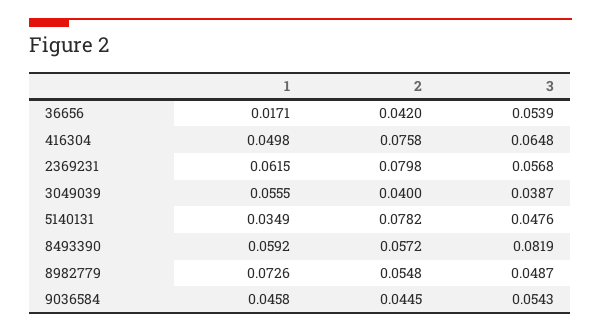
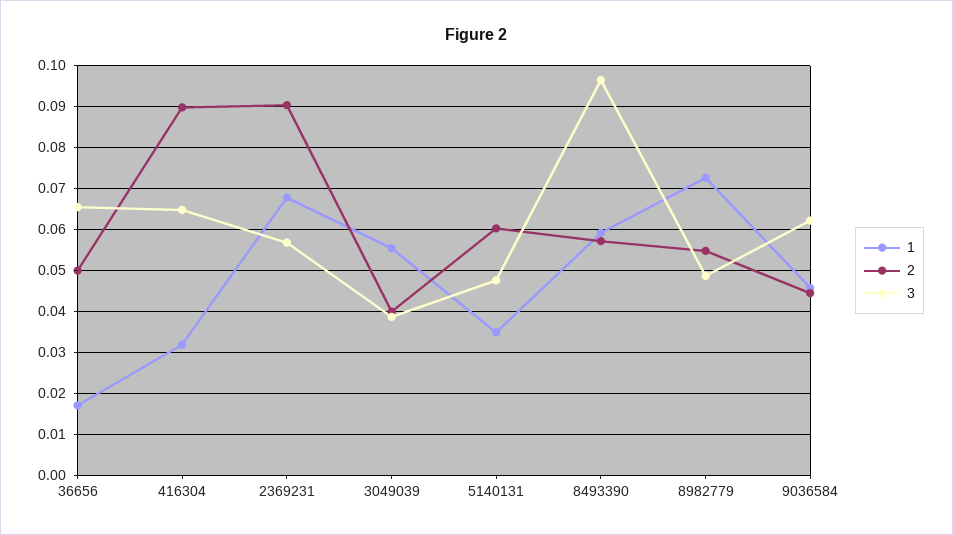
2, 36656: 0.042 -> 0.05
3, 36656: 0.0539 -> 0.066
1, 416304: 0.0498 -> 0.032
2, 416304: 0.0758 -> 0.09
1, 2369231: 0.0615 -> 0.068
2, 2369231: 0.0798 -> 0.09
2, 5140131: 0.0782 -> 0.06
3, 8493390: 0.0819 -> 0.096
3, 9036584: 0.0543 -> 0.062

